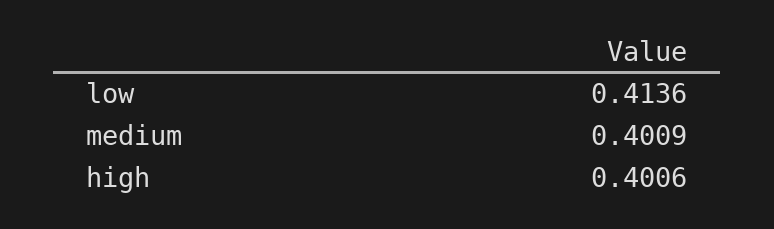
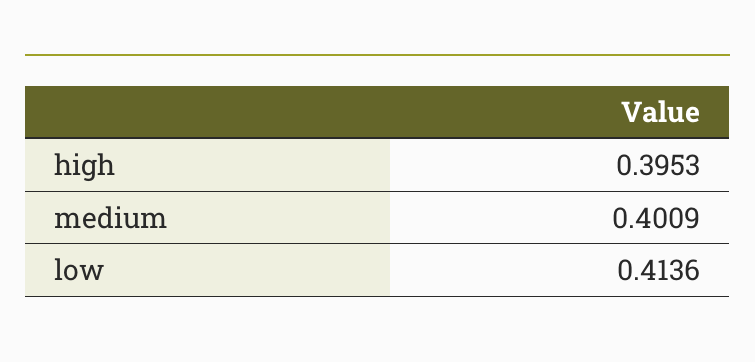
high: 0.4006 -> 0.3953

